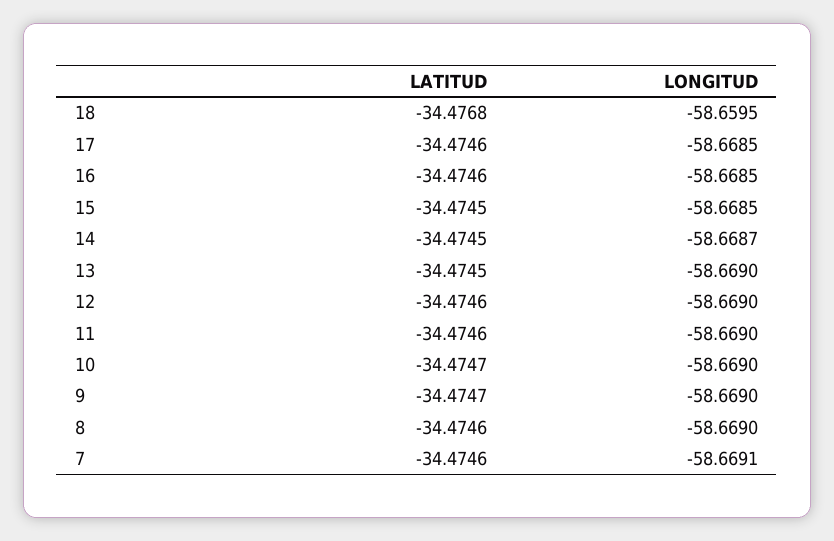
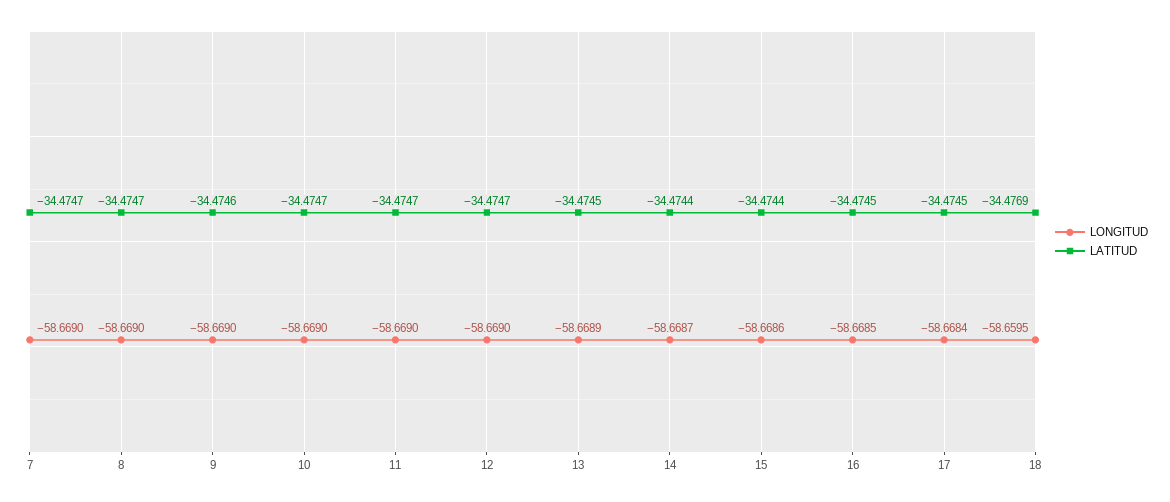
LATITUD, 18: -34.4768 -> -34.4769
LATITUD, 17: -34.4746 -> -34.4745
LONGITUD, 17: -58.6685 -> -58.6684
LATITUD, 16: -34.4746 -> -34.4745
LATITUD, 15: -34.4745 -> -34.4744
LONGITUD, 15: -58.6685 -> -58.6686
LATITUD, 14: -34.4745 -> -34.4744
LONGITUD, 13: -58.669 -> -58.6689
LATITUD, 12: -34.4746 -> -34.4747
LATITUD, 11: -34.4746 -> -34.4747
LATITUD, 9: -34.4747 -> -34.4746
LATITUD, 8: -34.4746 -> -34.4747
LATITUD, 7: -34.4746 -> -34.4747
LONGITUD, 7: -58.6691 -> -58.669

